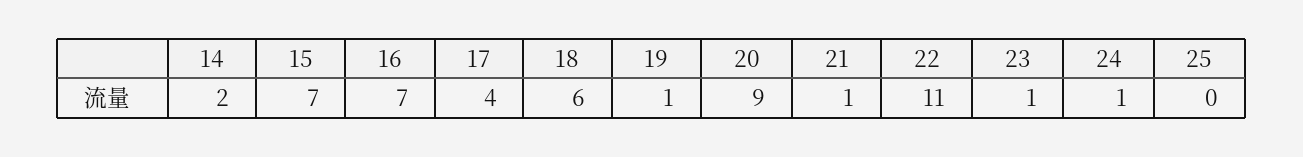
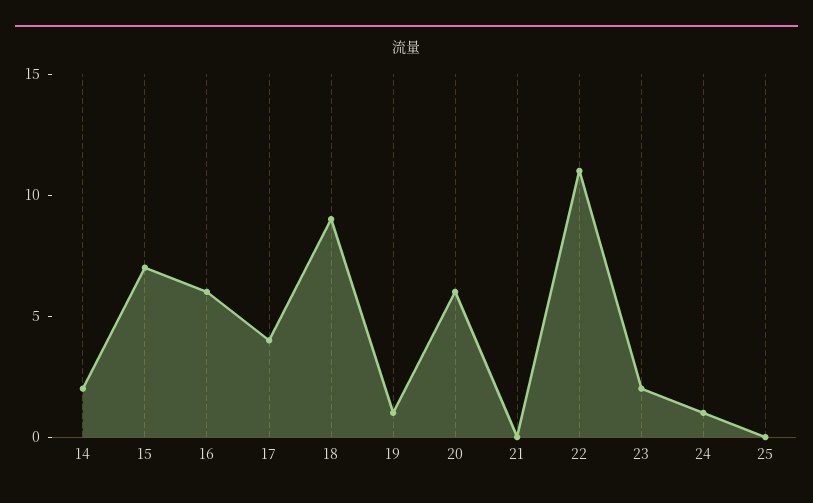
16: 7 -> 6
18: 6 -> 9
20: 9 -> 6
21: 1 -> 0
23: 1 -> 2

